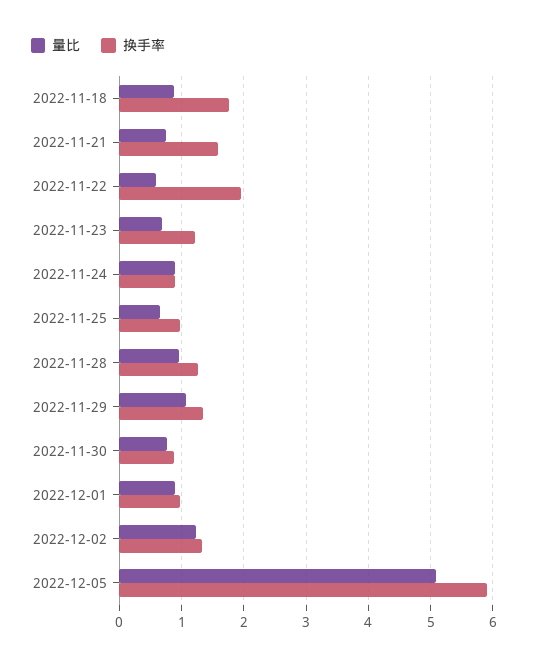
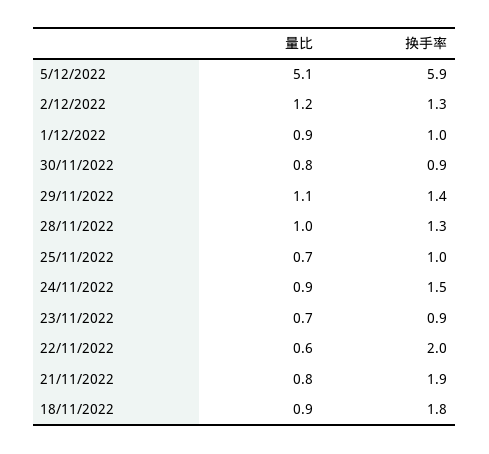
换手率, 2022-11-21: 1.6 -> 1.9
换手率, 2022-11-23: 1.2 -> 0.9
换手率, 2022-11-24: 0.9 -> 1.5

